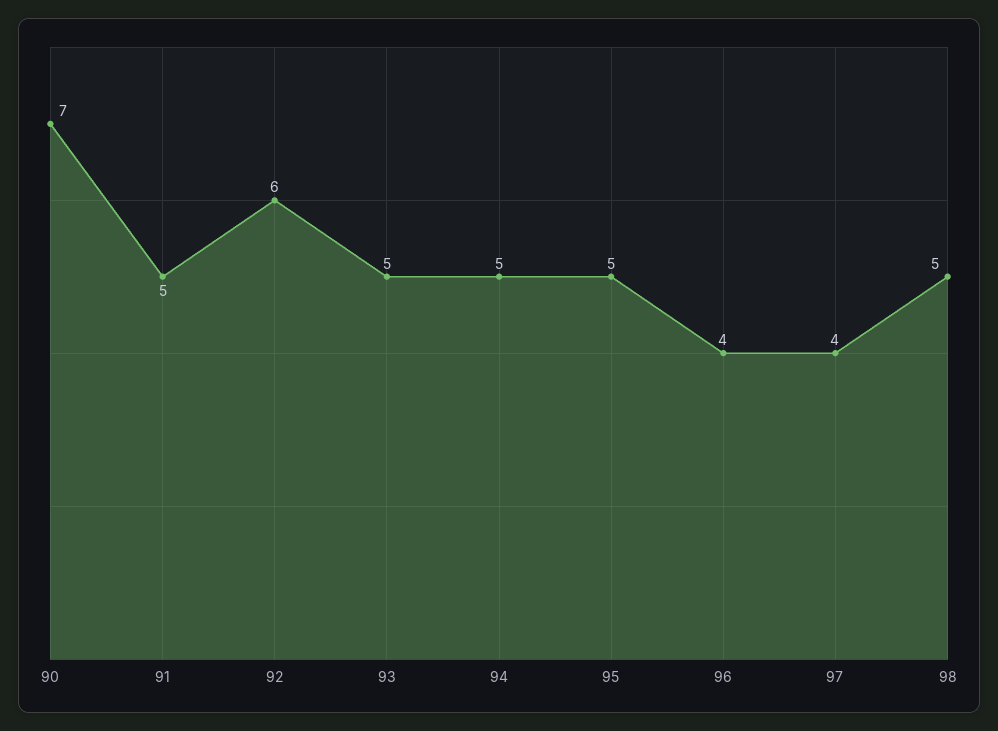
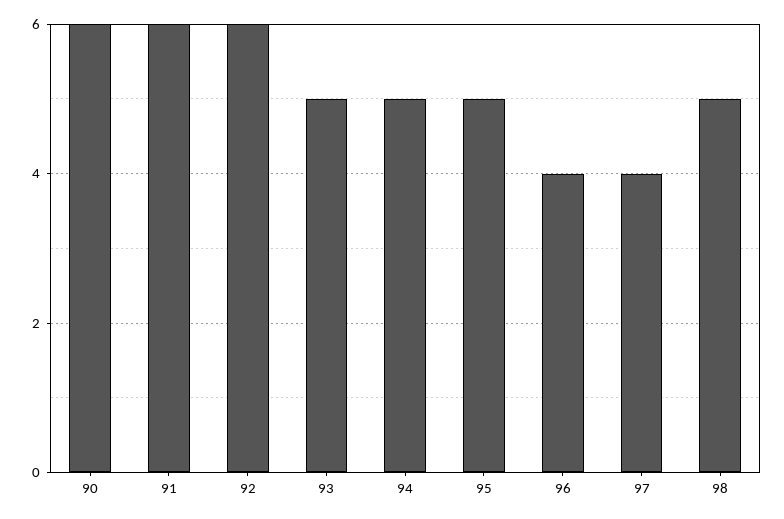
90: 7 -> 6
91: 5 -> 6

